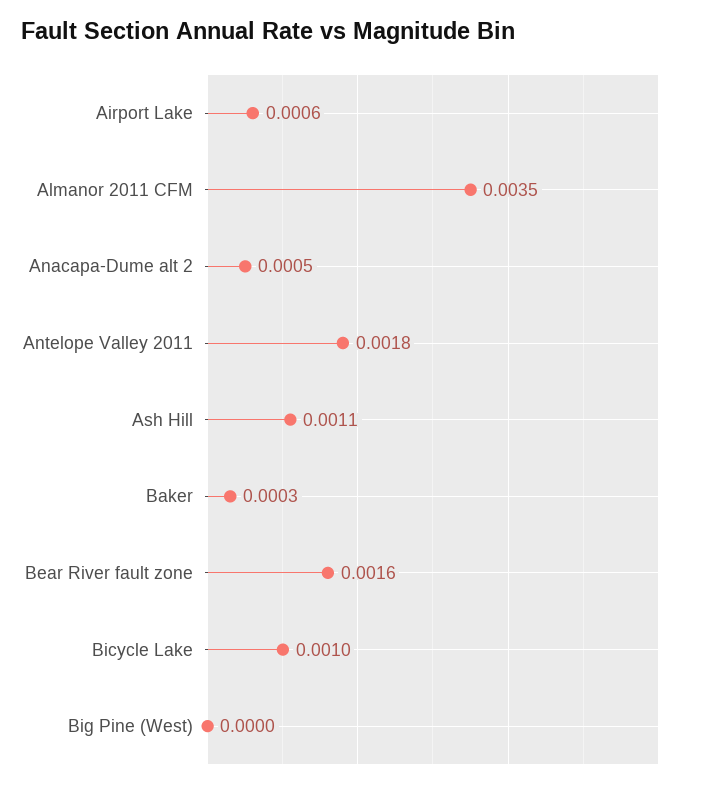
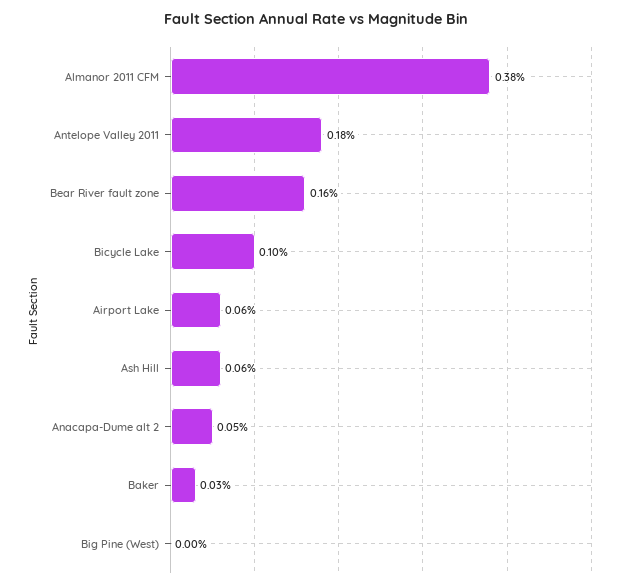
Almanor 2011 CFM: 0.0035 -> 0.0038
Ash Hill: 0.0011 -> 0.0006

